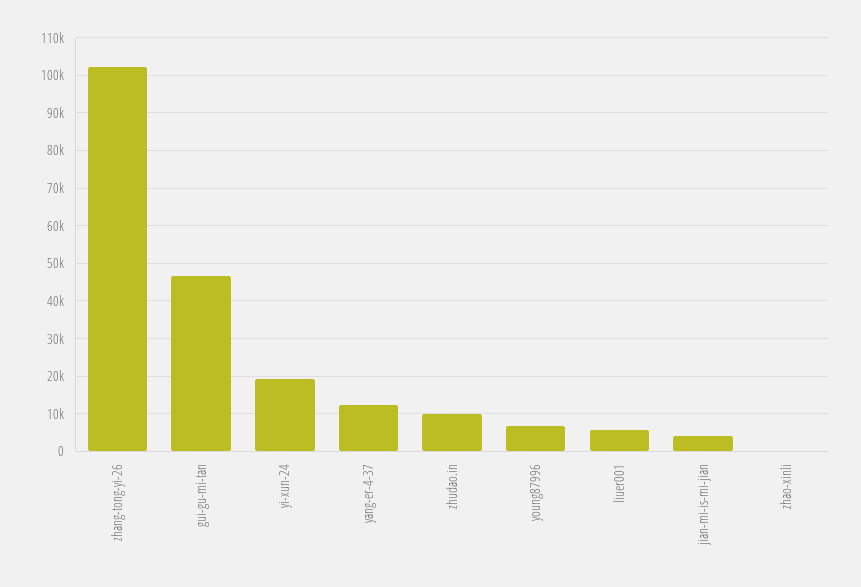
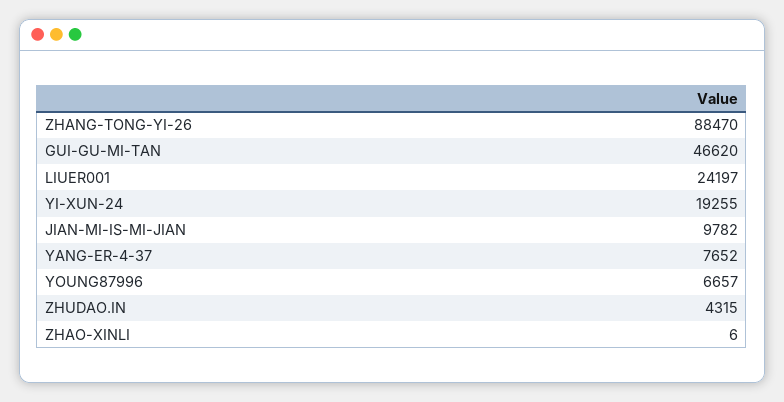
zhang-tong-yi-26: 102000 -> 88470
yang-er-4-37: 12000 -> 7652
zhudao.in: 10000 -> 4315
liuer001: 6000 -> 24197
jian-mi-is-mi-jian: 4000 -> 9782

